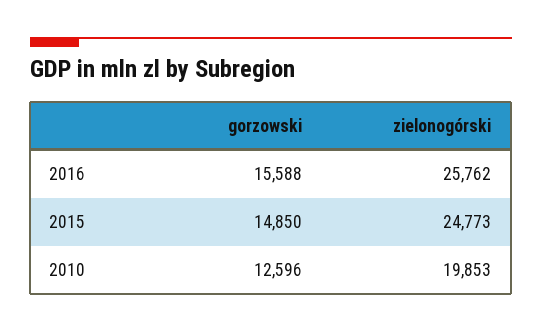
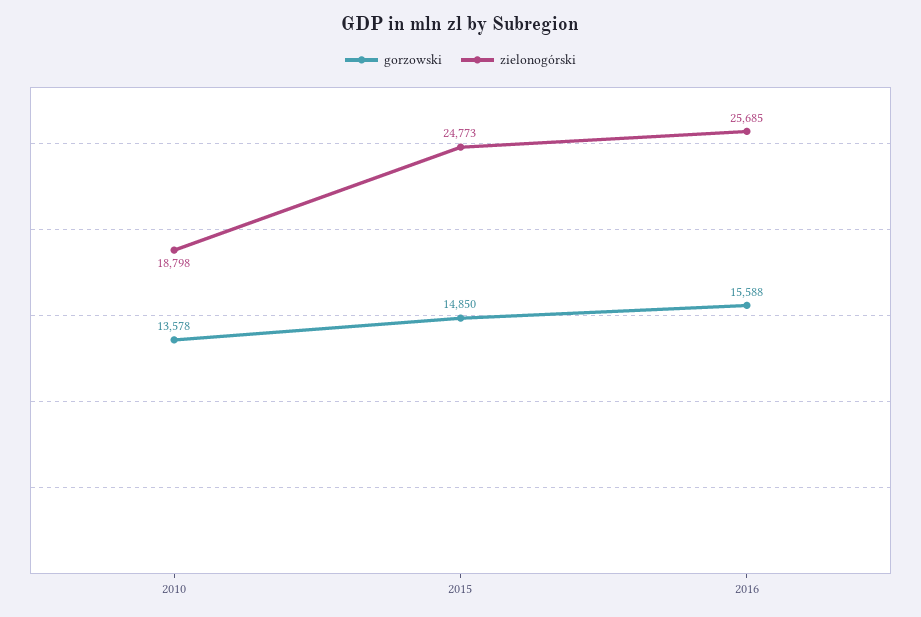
zielonogórski, 2016: 25762 -> 25685
gorzowski, 2010: 12596 -> 13578
zielonogórski, 2010: 19853 -> 18798

